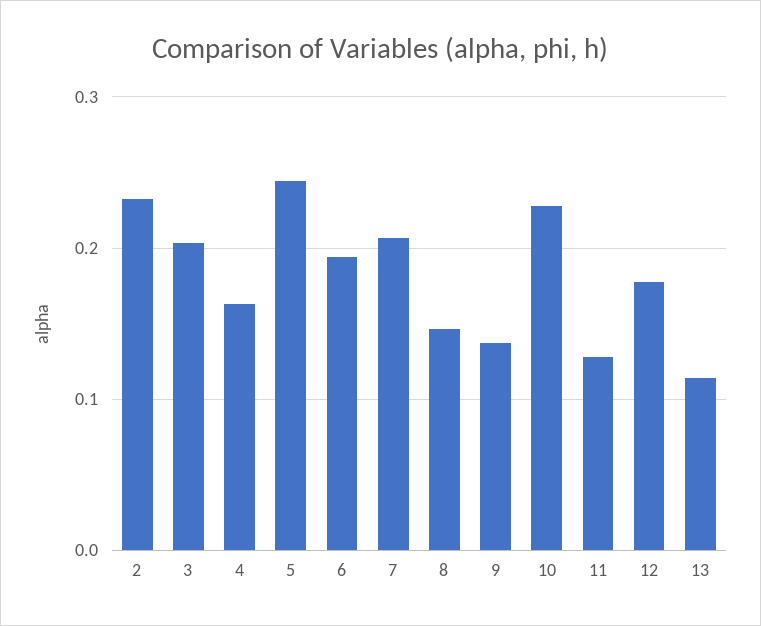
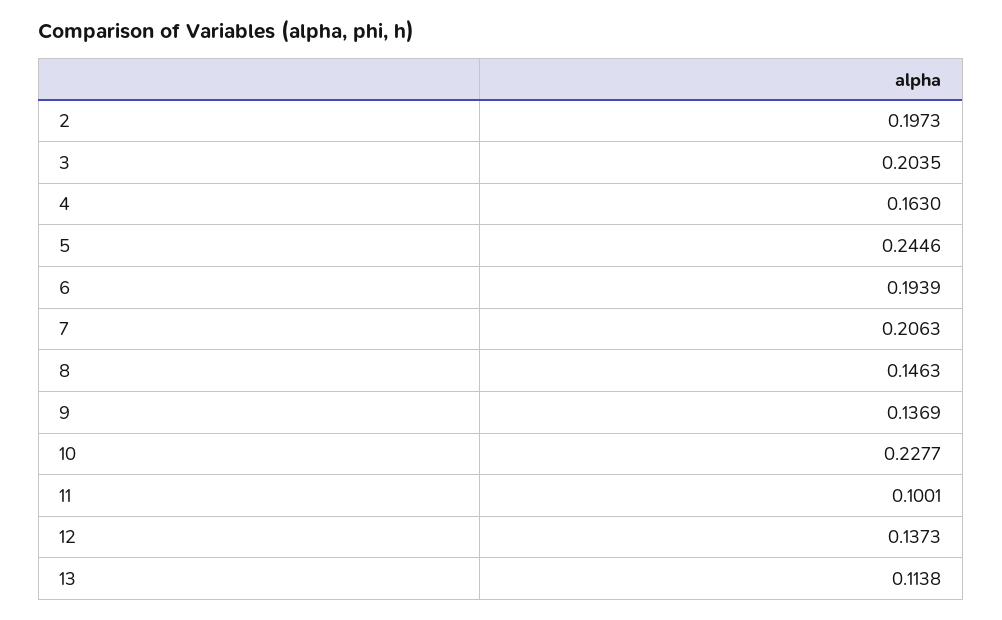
2: 0.23 -> 0.1973
11: 0.13 -> 0.1001
12: 0.18 -> 0.1373

